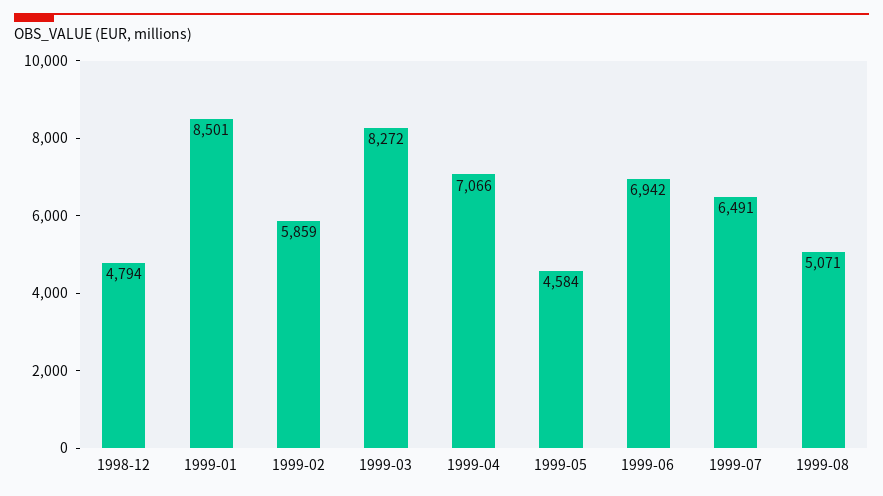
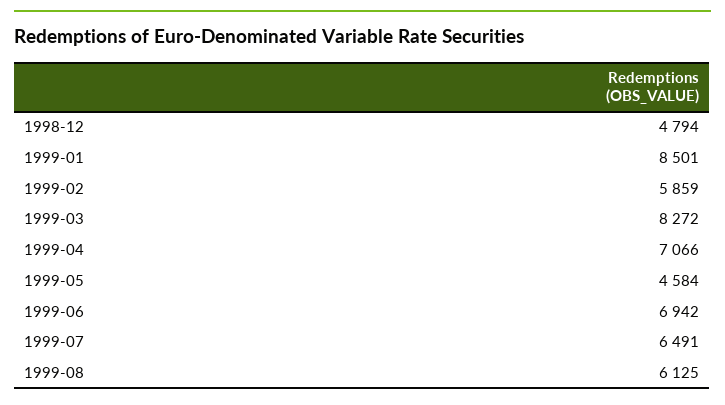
1999-08: 5071 -> 6125

